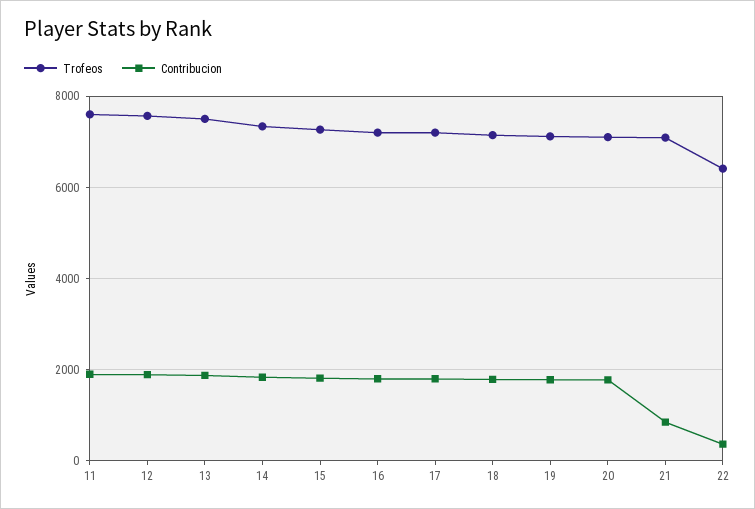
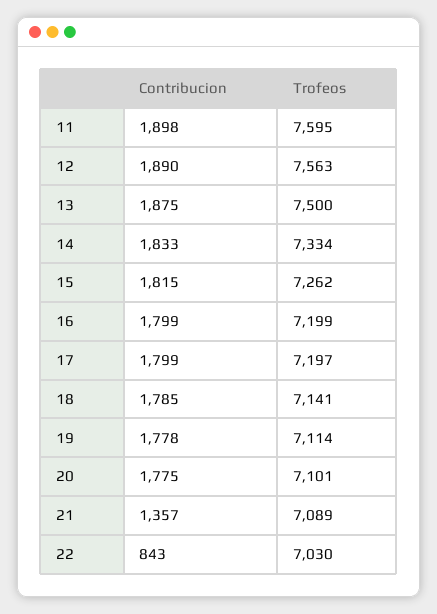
Contribucion, 21: 800 -> 1357
Trofeos, 22: 6400 -> 7030
Contribucion, 22: 400 -> 843

